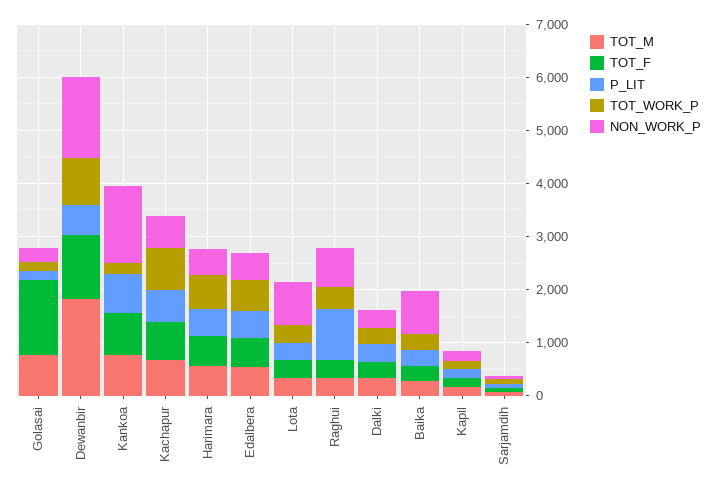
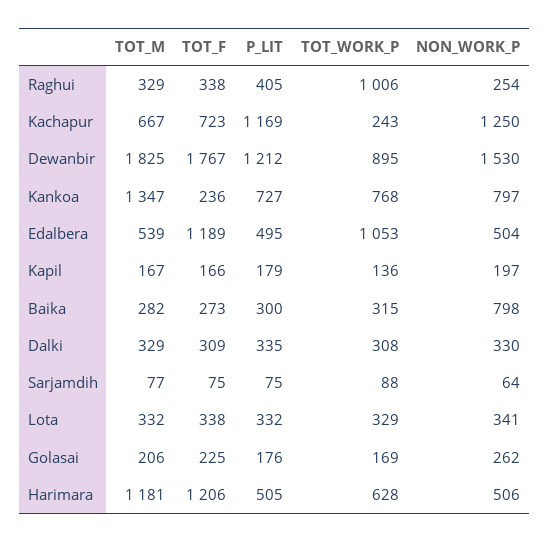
TOT_M, Golasai: 800 -> 206
TOT_F, Golasai: 1400 -> 225
TOT_F, Dewanbir: 1200 -> 1767
P_LIT, Dewanbir: 600 -> 1212
TOT_M, Kankoa: 800 -> 1347
TOT_F, Kankoa: 800 -> 236
TOT_WORK_P, Kankoa: 200 -> 768
NON_WORK_P, Kankoa: 1400 -> 797
P_LIT, Kachapur: 600 -> 1169
TOT_WORK_P, Kachapur: 800 -> 243
NON_WORK_P, Kachapur: 600 -> 1250
TOT_M, Harimara: 600 -> 1181
TOT_F, Harimara: 600 -> 1206
TOT_F, Edalbera: 600 -> 1189
TOT_WORK_P, Edalbera: 600 -> 1053
NON_WORK_P, Lota: 800 -> 341
P_LIT, Raghui: 1000 -> 405
TOT_WORK_P, Raghui: 400 -> 1006
NON_WORK_P, Raghui: 800 -> 254

